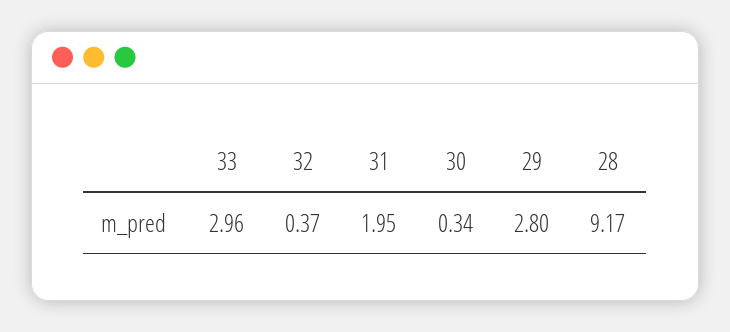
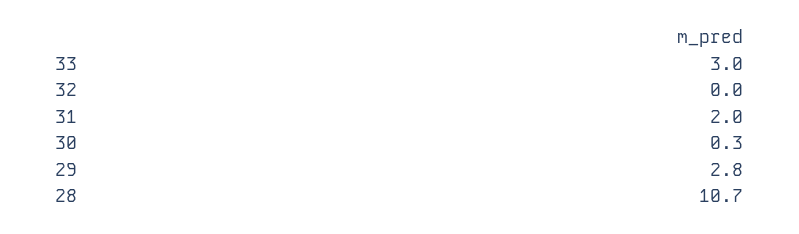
32: 0.37 -> 0
28: 9.17 -> 10.7

